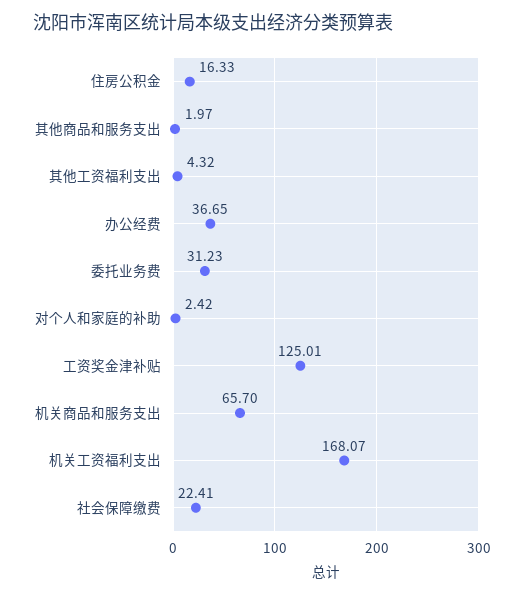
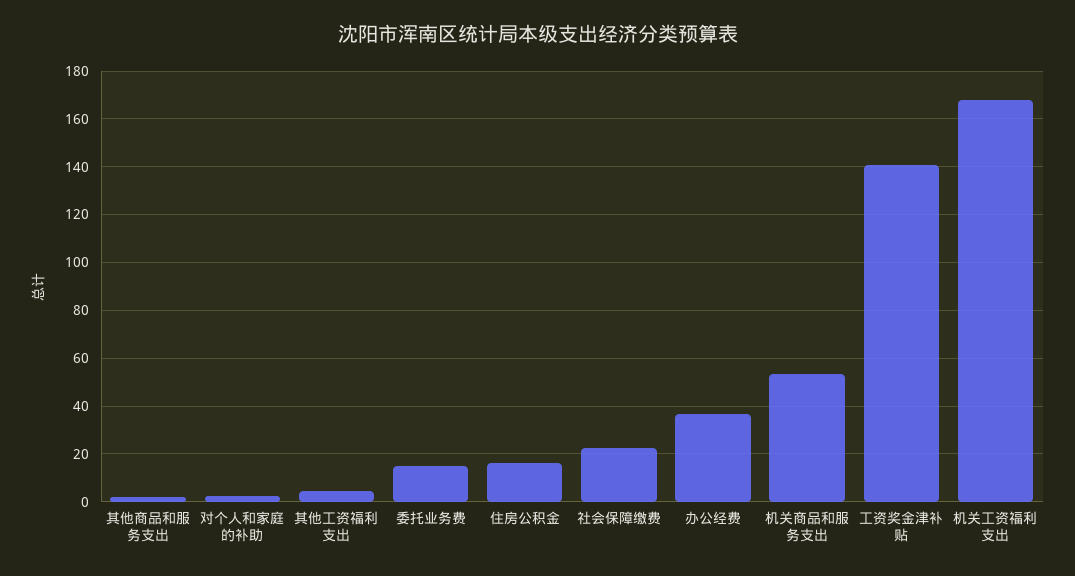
委托业务费: 31.23 -> 15
工资奖金津补贴: 125.01 -> 140
机关商品和服务支出: 65.7 -> 55

